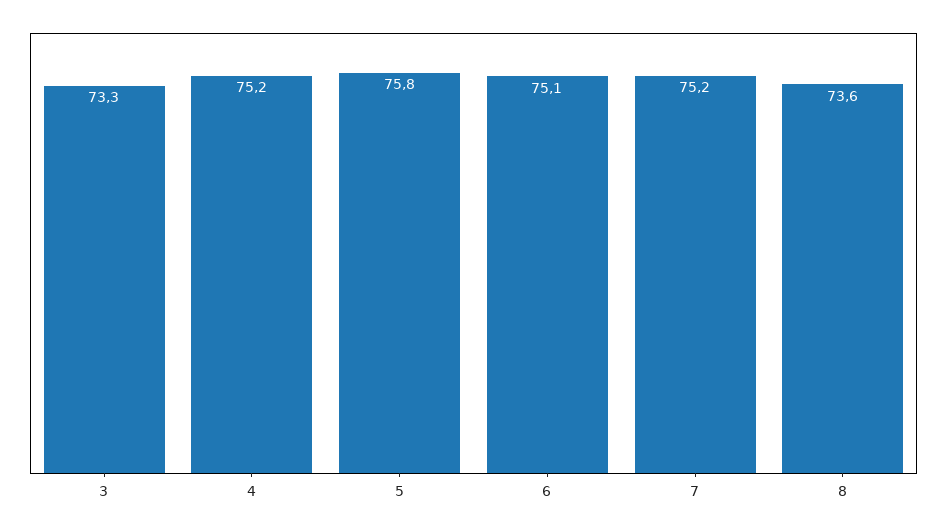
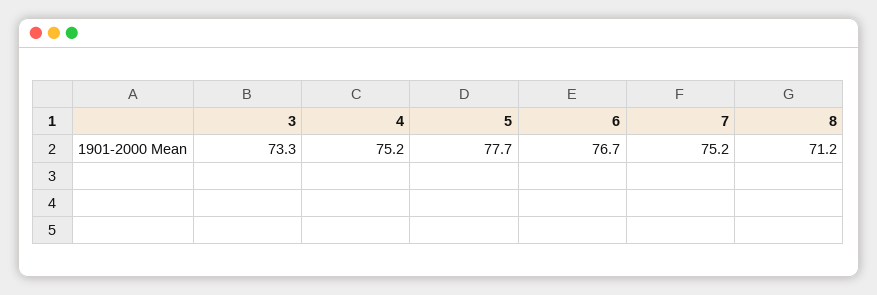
5: 75.8 -> 77.7
6: 75.1 -> 76.7
8: 73.6 -> 71.2

